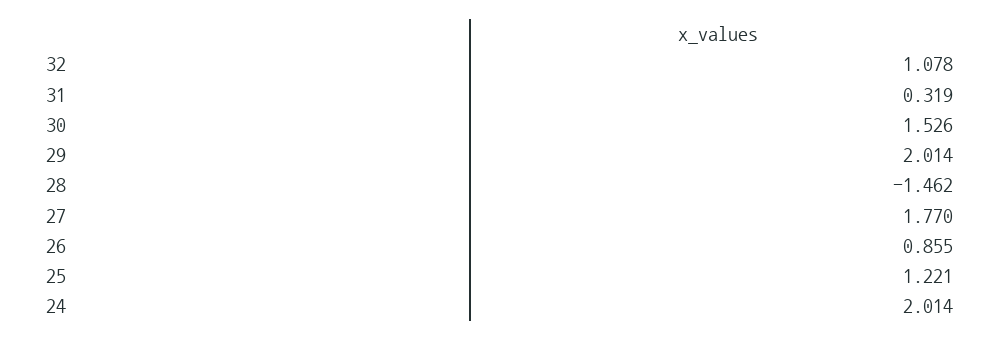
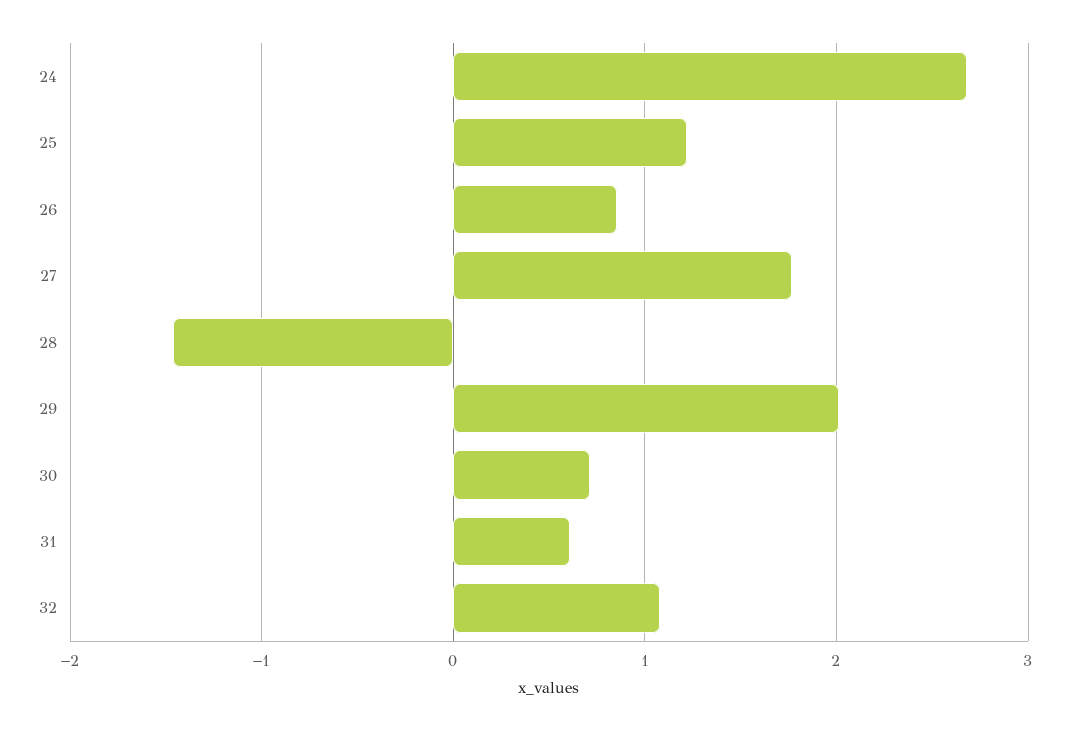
31: 0.319 -> 0.6
30: 1.526 -> 0.7
24: 2.014 -> 2.7

